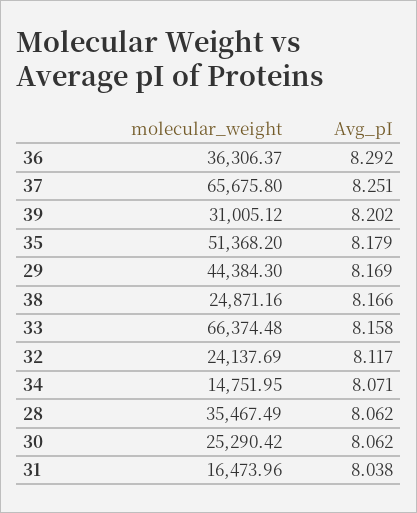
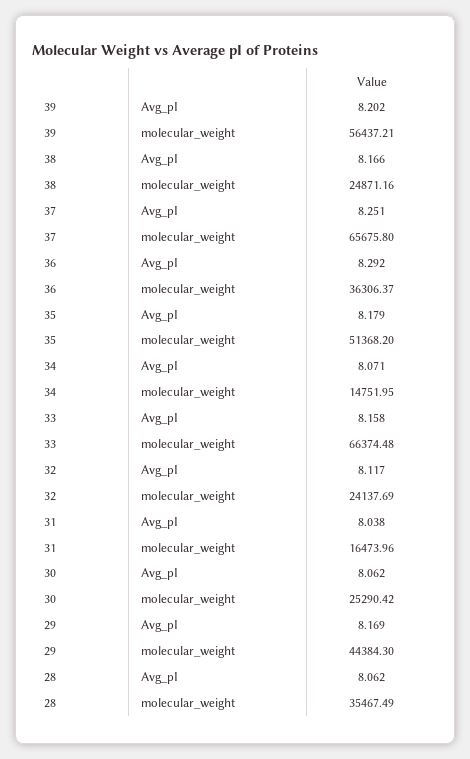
molecular_weight, 39: 31005.12 -> 56437.21

